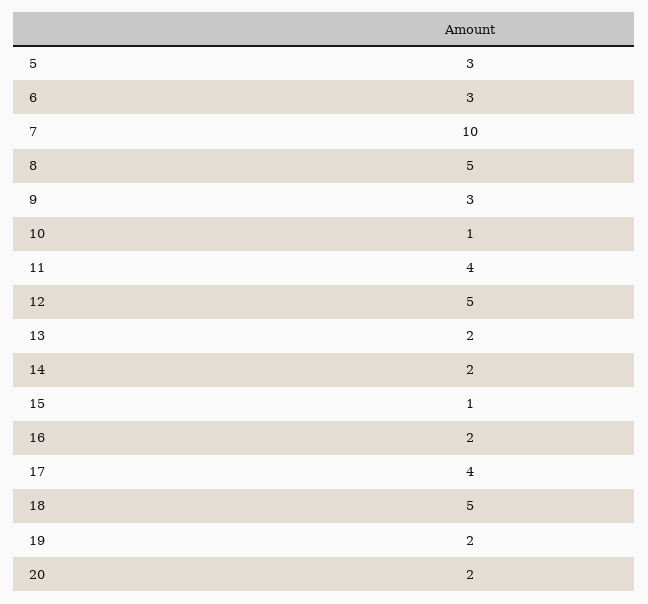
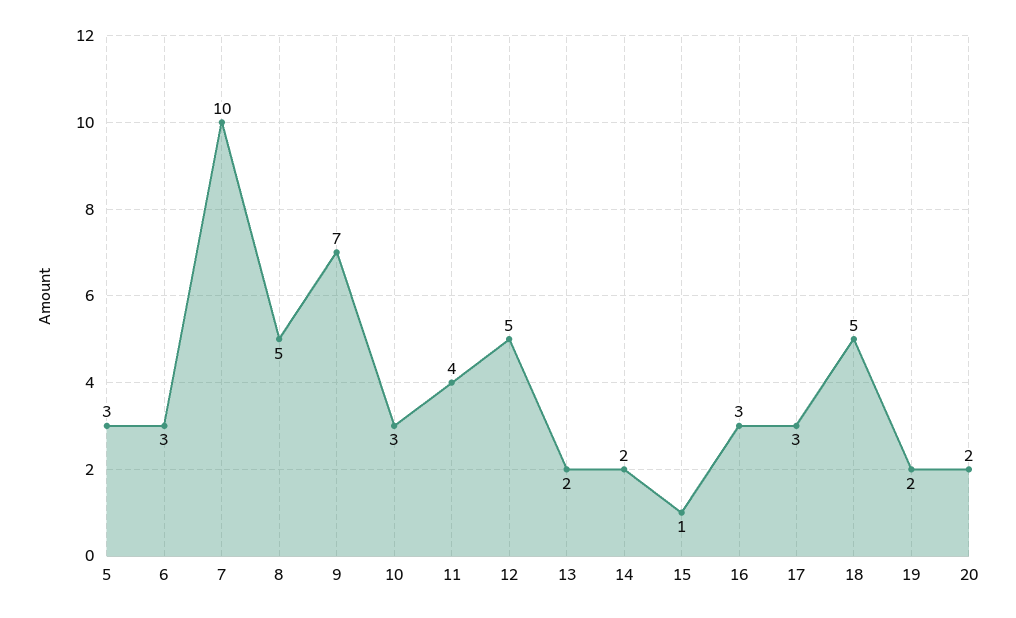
9: 3 -> 7
10: 1 -> 3
16: 2 -> 3
17: 4 -> 3

